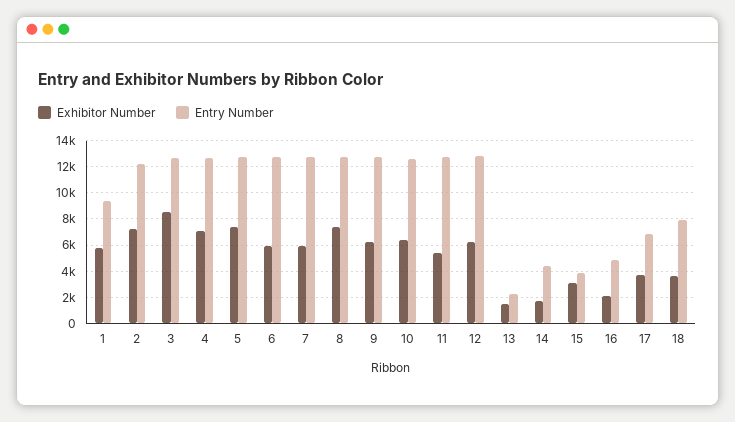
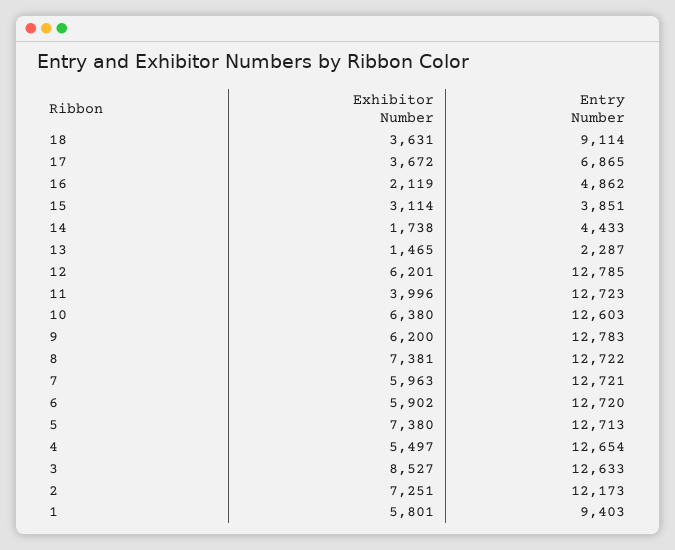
Exhibitor Number, 4: 7000 -> 5497
Exhibitor Number, 11: 5500 -> 3996
Entry Number, 18: 8000 -> 9114

